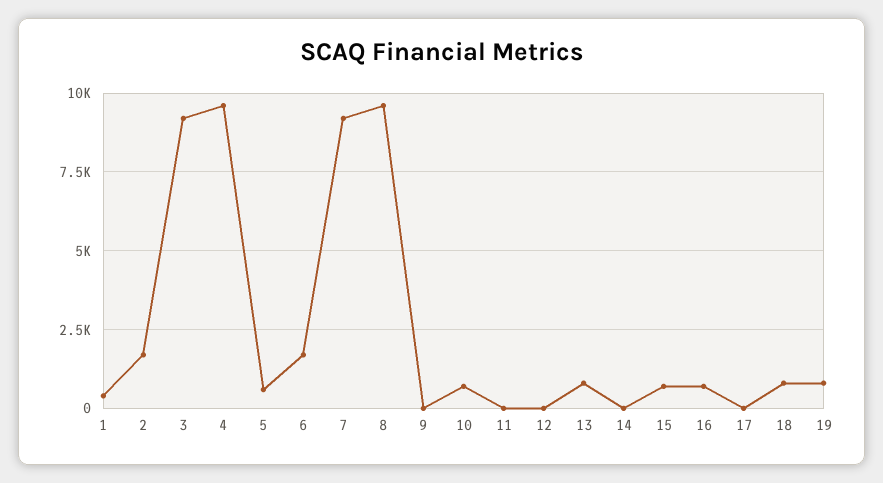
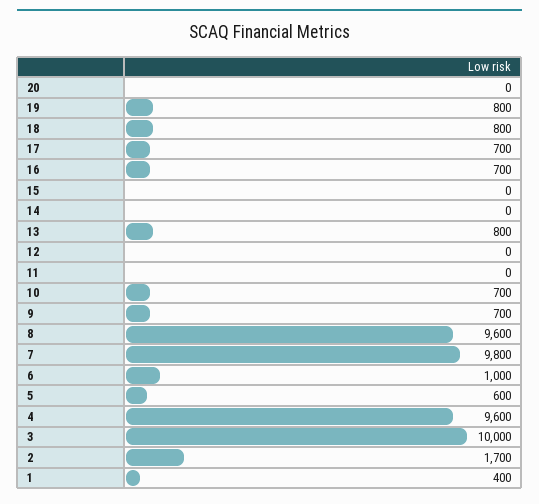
3: 9250 -> 10000
6: 1750 -> 1000
7: 9250 -> 9800
9: 0 -> 700
15: 750 -> 0
17: 0 -> 700
20: none -> 0

